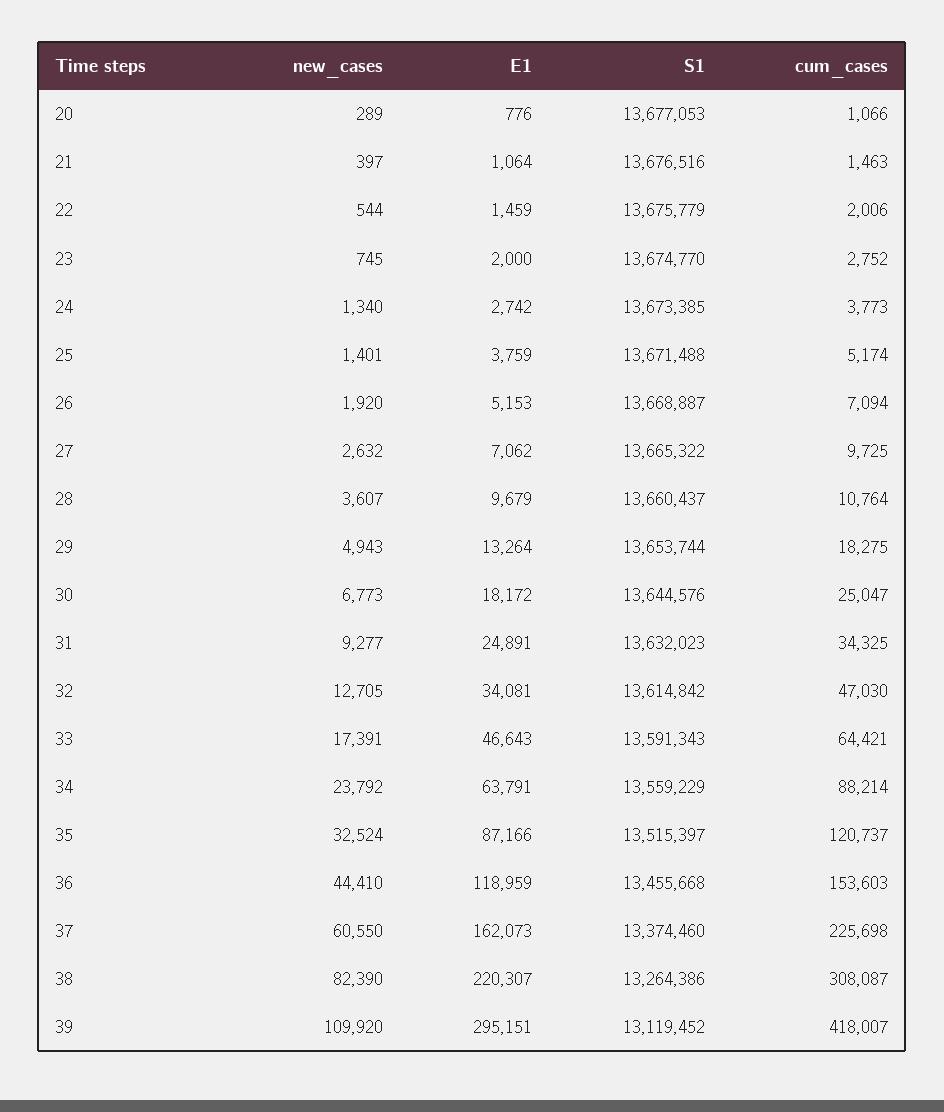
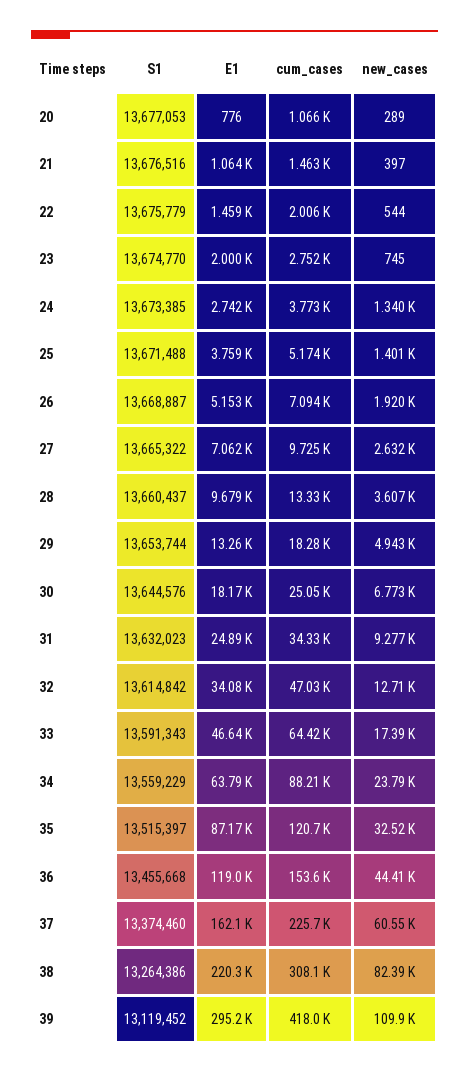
cum_cases, 28: 10764 -> 13330

